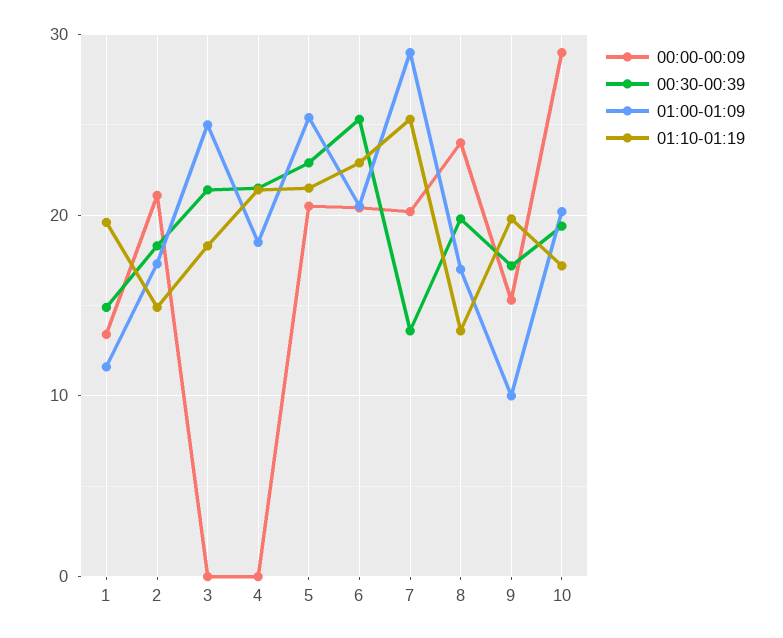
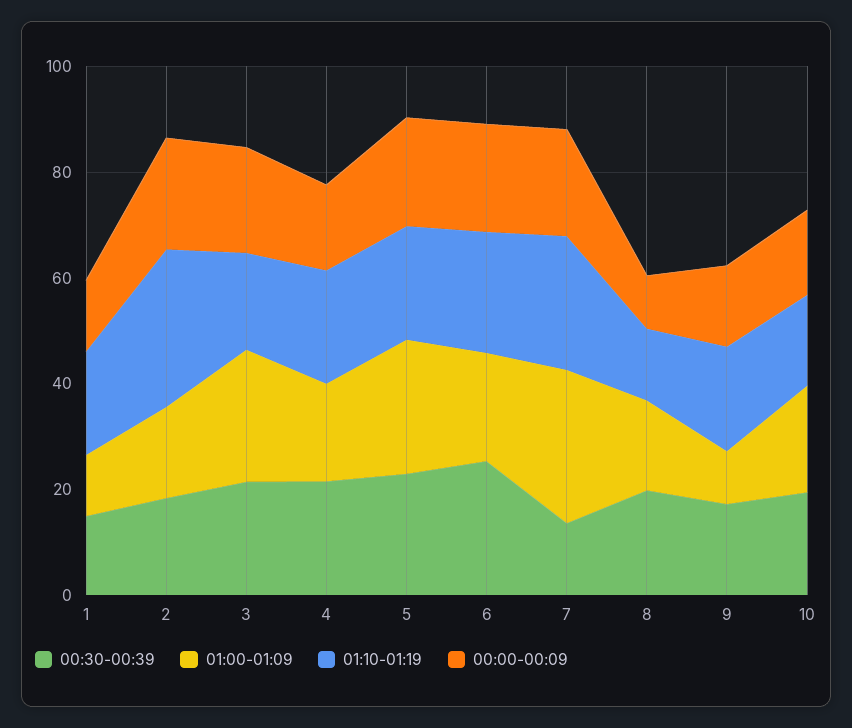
01:10-01:19, 2: 15 -> 30
00:00-00:09, 3: 0 -> 20
00:00-00:09, 4: 0 -> 15
00:00-00:09, 8: 24 -> 10
00:00-00:09, 10: 29 -> 15

